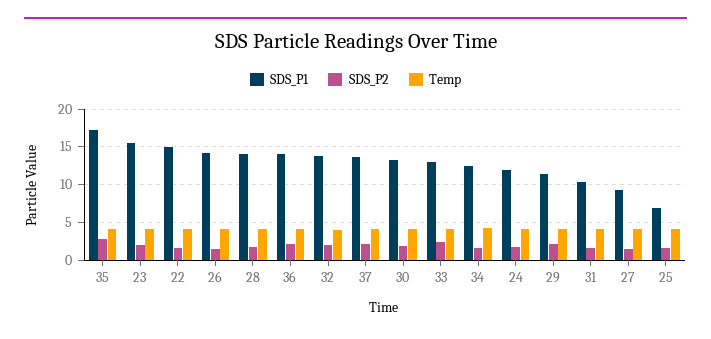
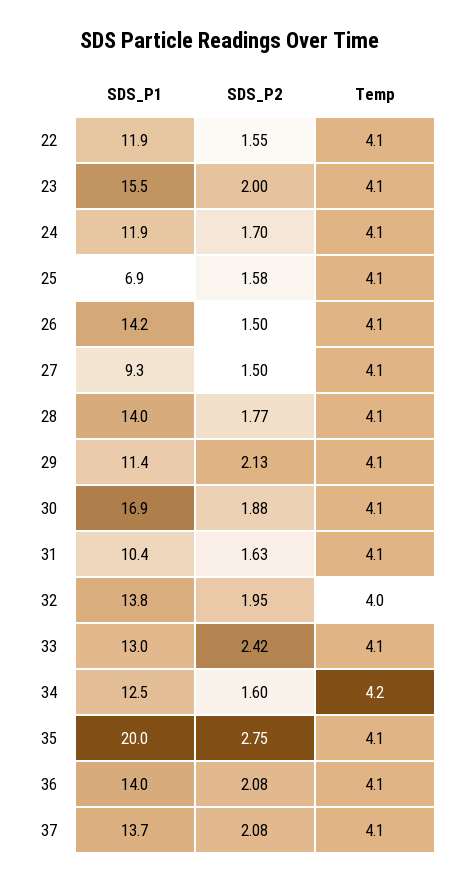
SDS_P1, 35: 17 -> 20
SDS_P1, 22: 15 -> 11.9
SDS_P1, 30: 13 -> 16.9

